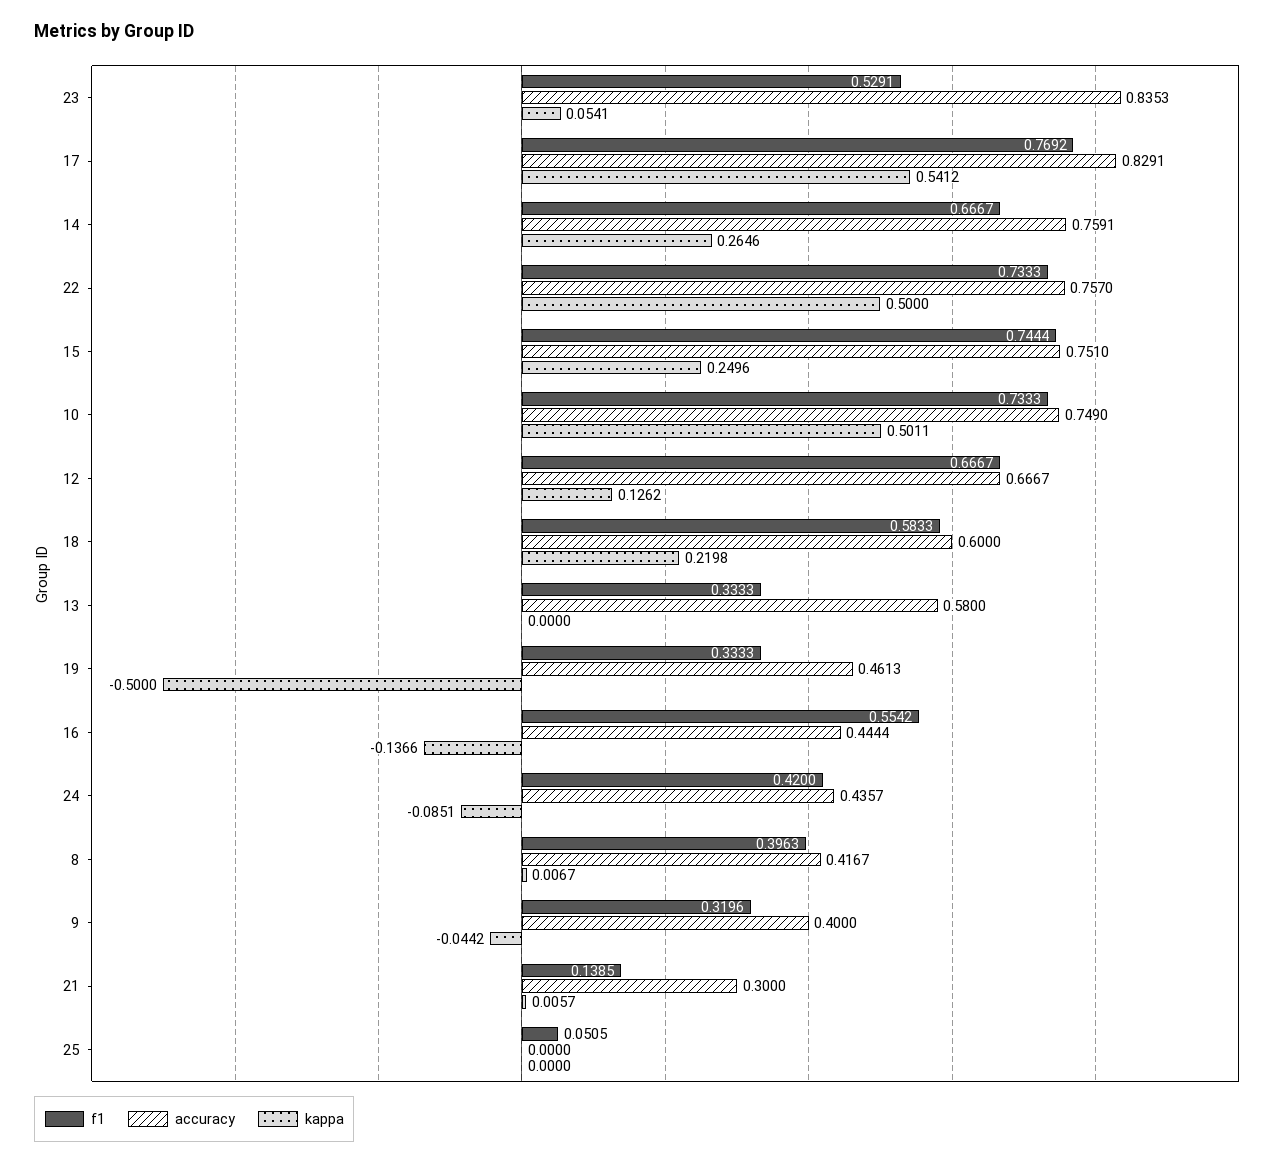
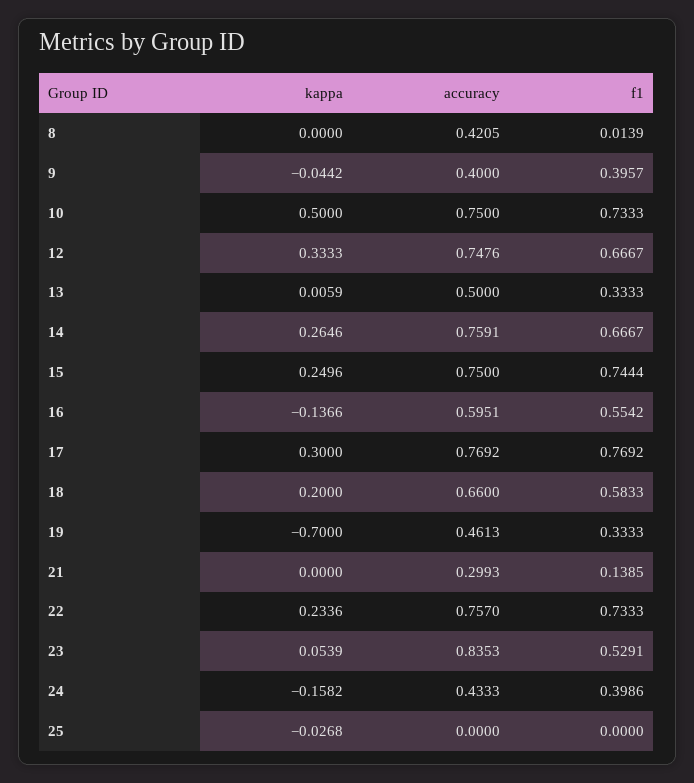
kappa, 23: 0.0541 -> 0.0539
accuracy, 17: 0.8291 -> 0.7692
kappa, 17: 0.5412 -> 0.3
kappa, 22: 0.5 -> 0.2336
accuracy, 15: 0.751 -> 0.75
accuracy, 10: 0.749 -> 0.75
kappa, 10: 0.5011 -> 0.5
accuracy, 12: 0.6667 -> 0.7476
kappa, 12: 0.1262 -> 0.3333
accuracy, 18: 0.6 -> 0.66
kappa, 18: 0.2198 -> 0.2
accuracy, 13: 0.58 -> 0.5
kappa, 13: 0 -> 0.0059
kappa, 19: -0.5 -> -0.7
accuracy, 16: 0.4444 -> 0.5951
f1, 24: 0.42 -> 0.3986
accuracy, 24: 0.4357 -> 0.4333
kappa, 24: -0.0851 -> -0.1582
f1, 8: 0.3963 -> 0.0139
accuracy, 8: 0.4167 -> 0.4205
kappa, 8: 0.0067 -> 0
f1, 9: 0.3196 -> 0.3957
accuracy, 21: 0.3 -> 0.2993
kappa, 21: 0.0057 -> 0
f1, 25: 0.0505 -> 0
kappa, 25: 0 -> -0.0268

